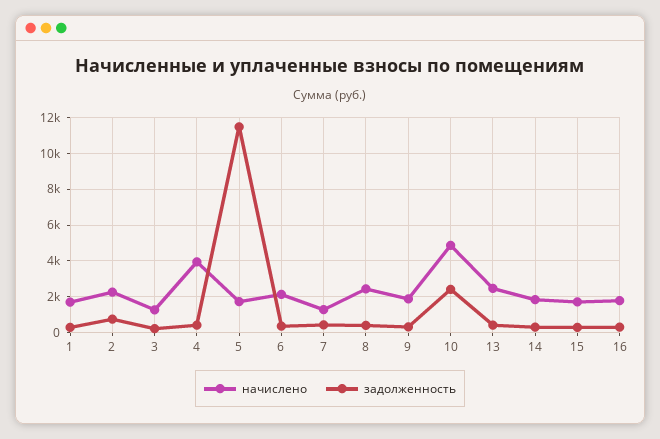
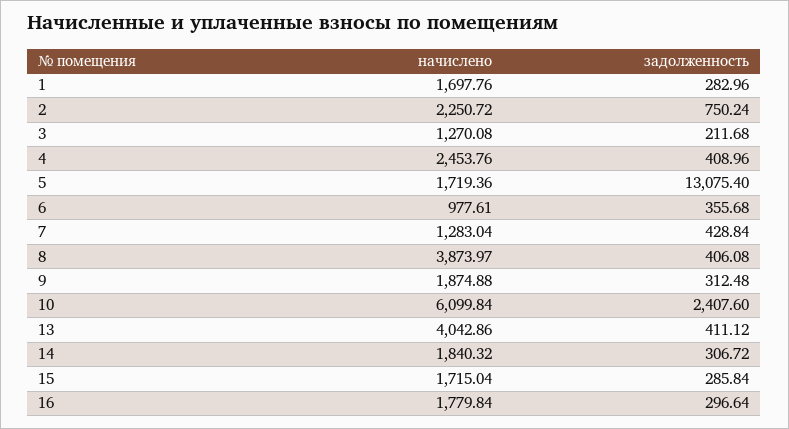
начислено, 4: 4000 -> 2453.76
задолженность, 5: 11500 -> 13075.4
начислено, 6: 2000 -> 977.61
начислено, 8: 2500 -> 3873.97
начислено, 10: 5000 -> 6099.84
начислено, 13: 2500 -> 4042.86

